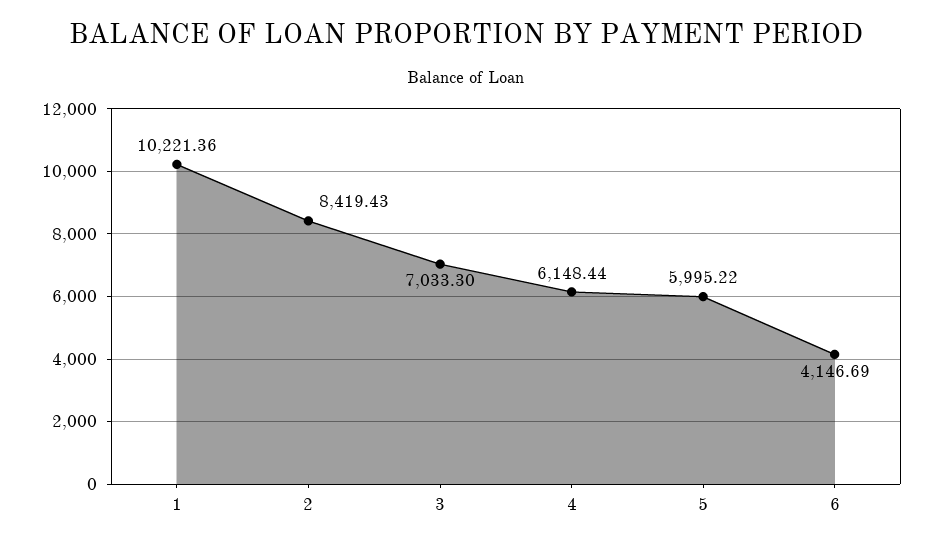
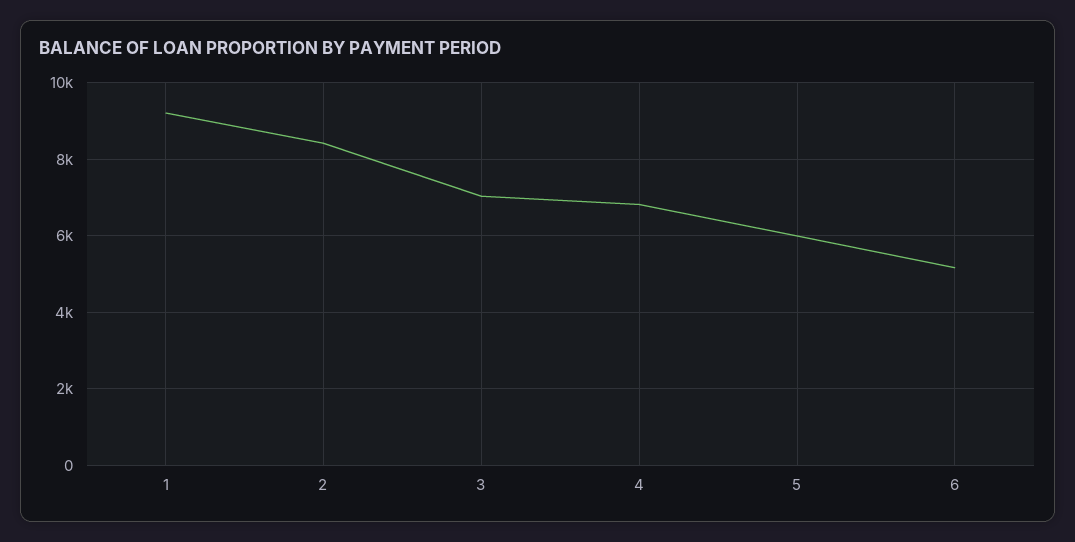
1: 10221.36 -> 9200
4: 6148.44 -> 6800
6: 4146.69 -> 5200

